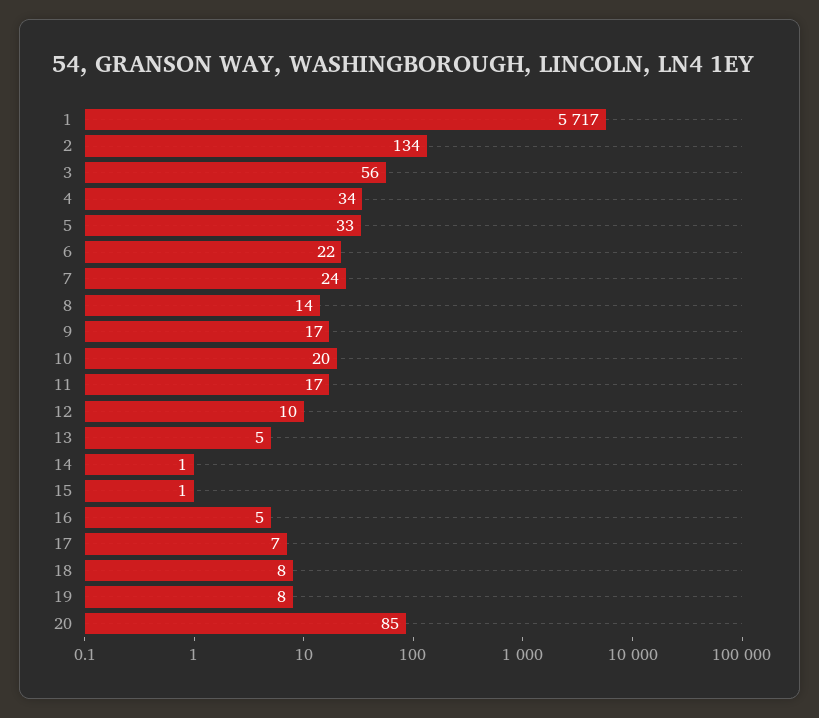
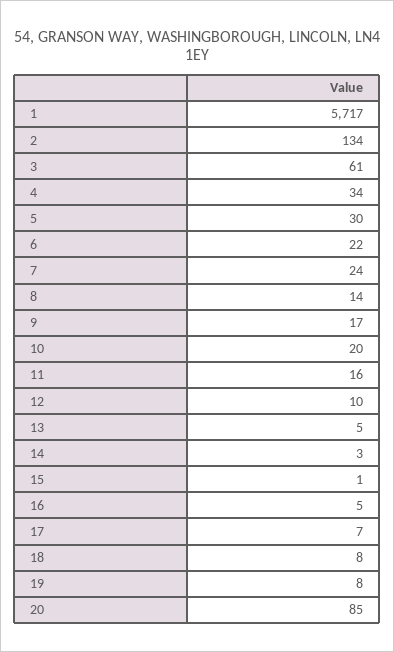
3: 56 -> 61
5: 33 -> 30
11: 17 -> 16
14: 1 -> 3

